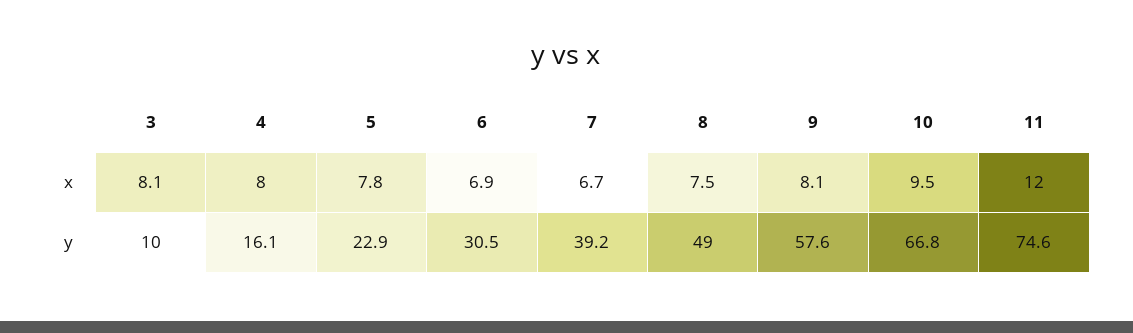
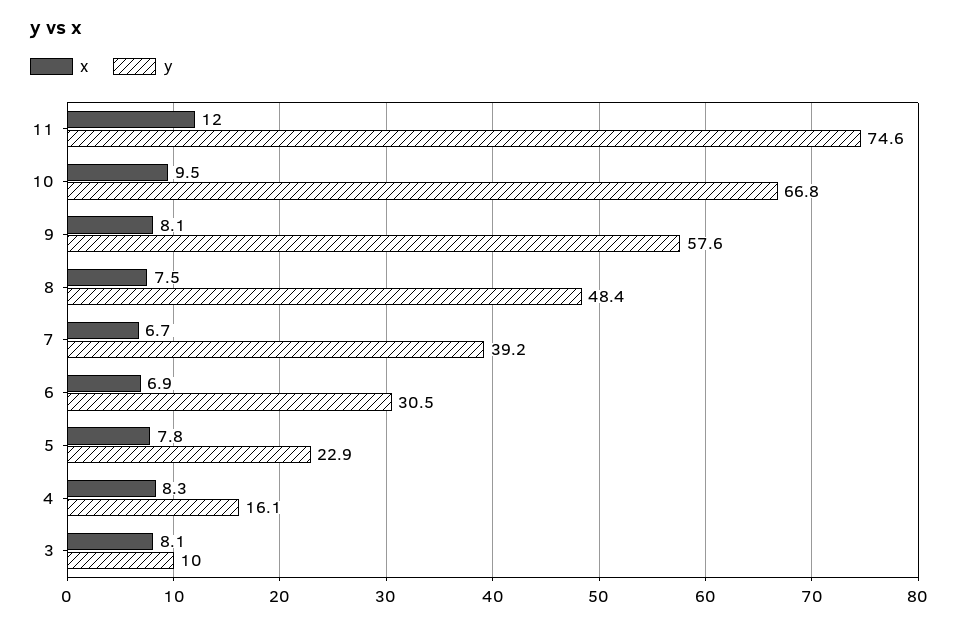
x, 4: 8 -> 8.3
y, 8: 49 -> 48.4

